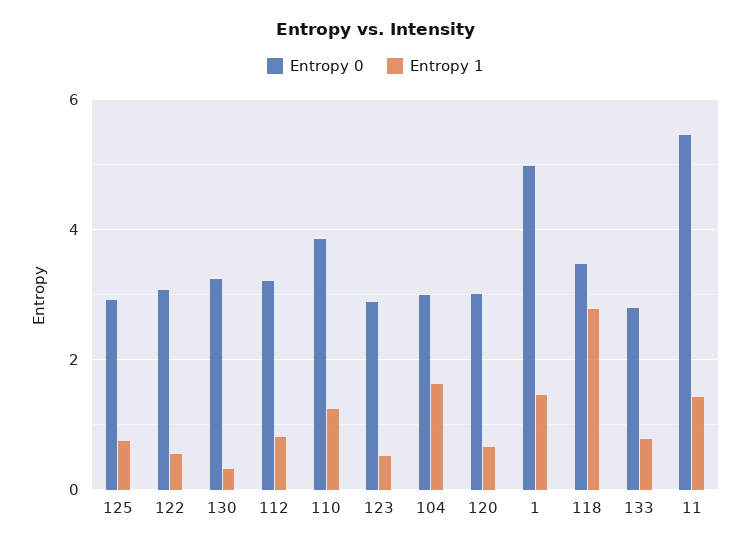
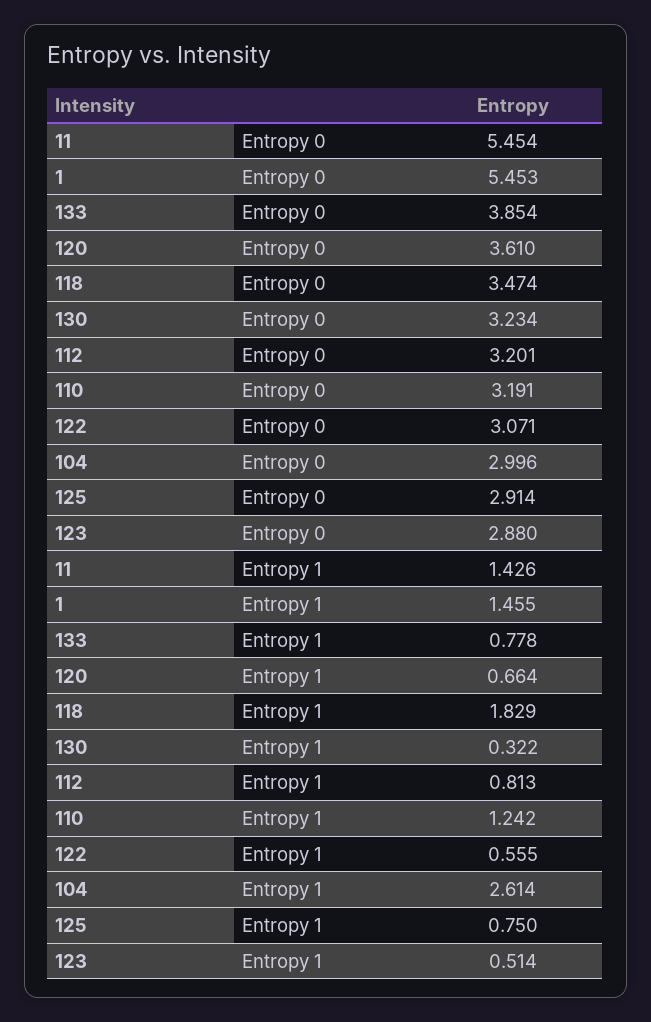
Entropy 0, 110: 3.8 -> 3.191
Entropy 1, 104: 1.6 -> 2.614
Entropy 0, 120: 3 -> 3.61
Entropy 0, 1: 5 -> 5.453
Entropy 1, 118: 2.8 -> 1.829
Entropy 0, 133: 2.8 -> 3.854

